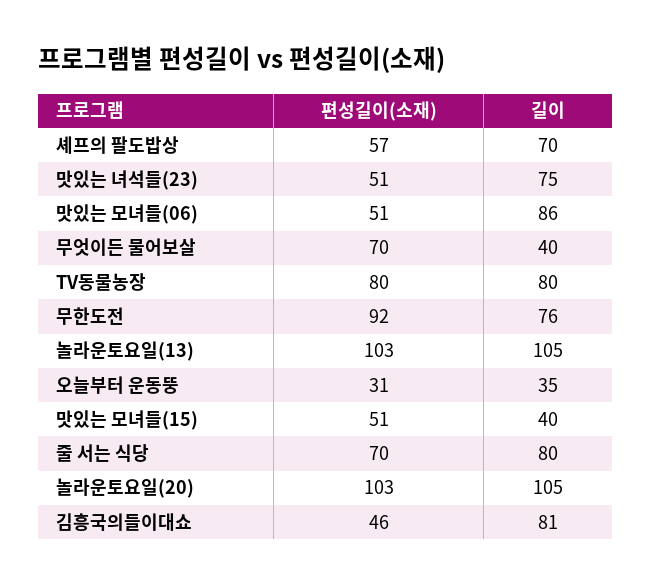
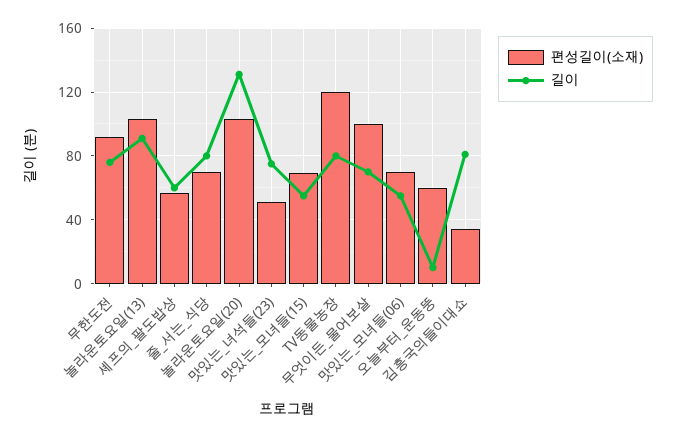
길이, 셰프의 팔도밥상: 70 -> 60
편성길이(소재), 맛있는 모녀들(06): 51 -> 70
길이, 맛있는 모녀들(06): 86 -> 55
편성길이(소재), 무엇이든 물어보살: 70 -> 100
길이, 무엇이든 물어보살: 40 -> 70
편성길이(소재), TV동물농장: 80 -> 120
길이, 놀라운토요일(13): 105 -> 90
편성길이(소재), 오늘부터 운동뚱: 31 -> 60
길이, 오늘부터 운동뚱: 35 -> 10
편성길이(소재), 맛있는 모녀들(15): 51 -> 70
길이, 맛있는 모녀들(15): 40 -> 55
길이, 놀라운토요일(20): 105 -> 130
편성길이(소재), 김흥국의들이대쇼: 46 -> 35

